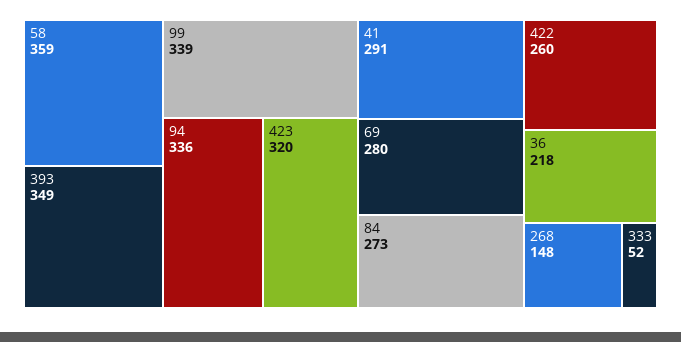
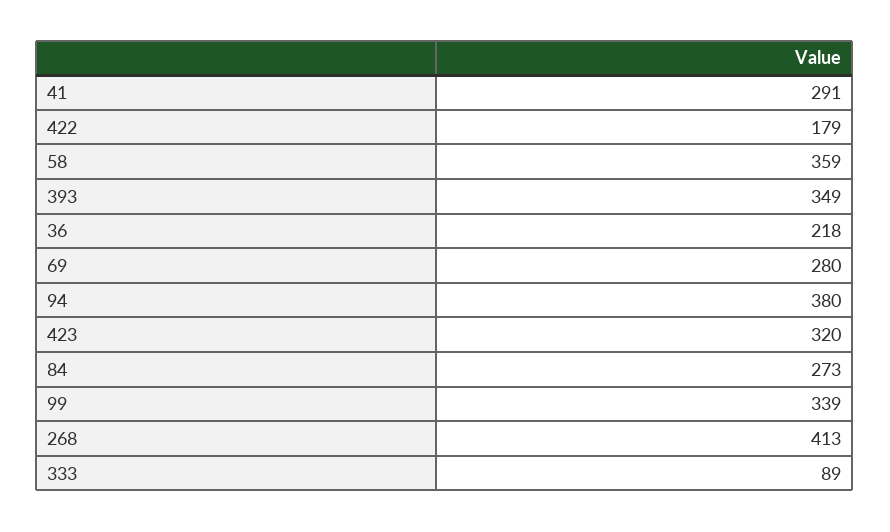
94: 336 -> 380
422: 260 -> 179
268: 148 -> 413
333: 52 -> 89

